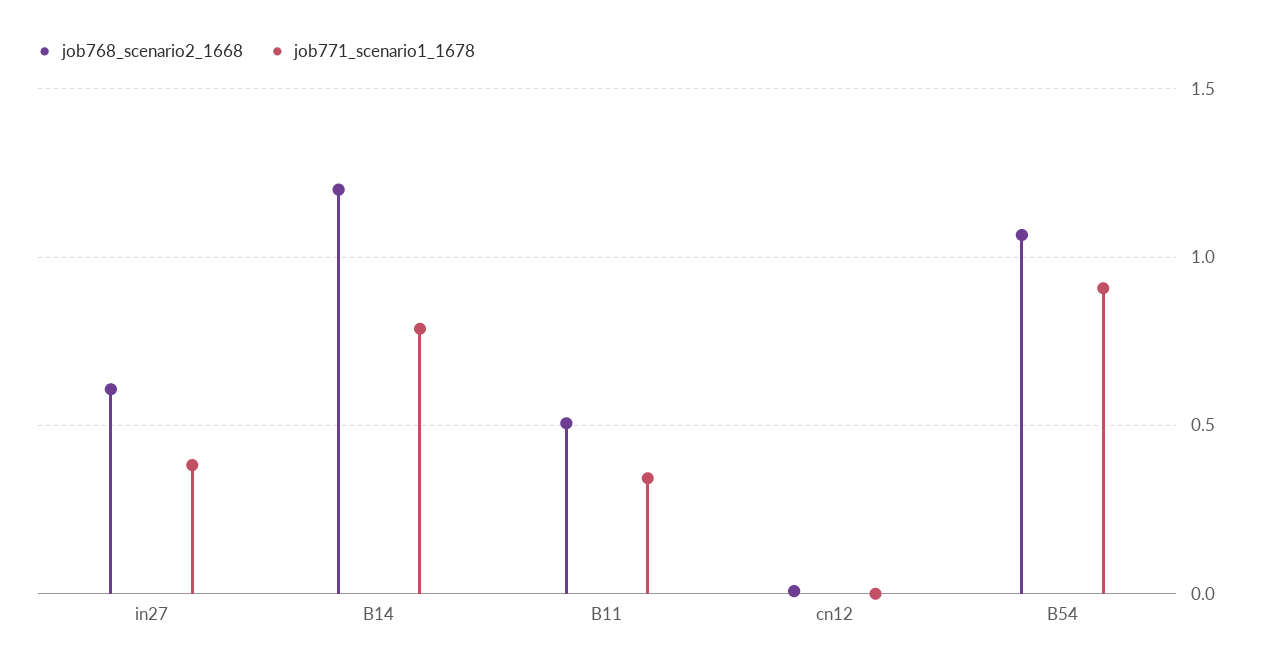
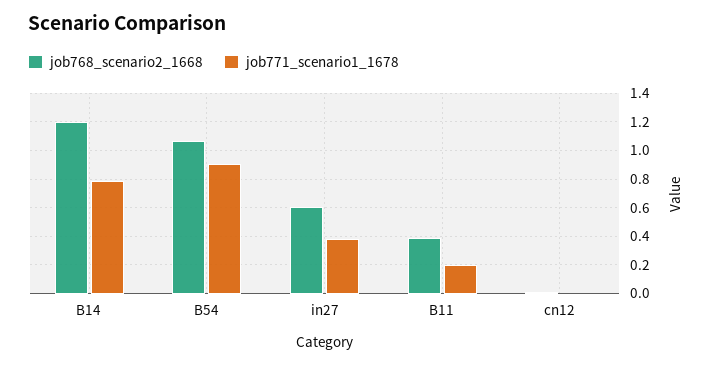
job768_scenario2_1668, B11: 0.5 -> 0.4
job771_scenario1_1678, B11: 0.35 -> 0.2

